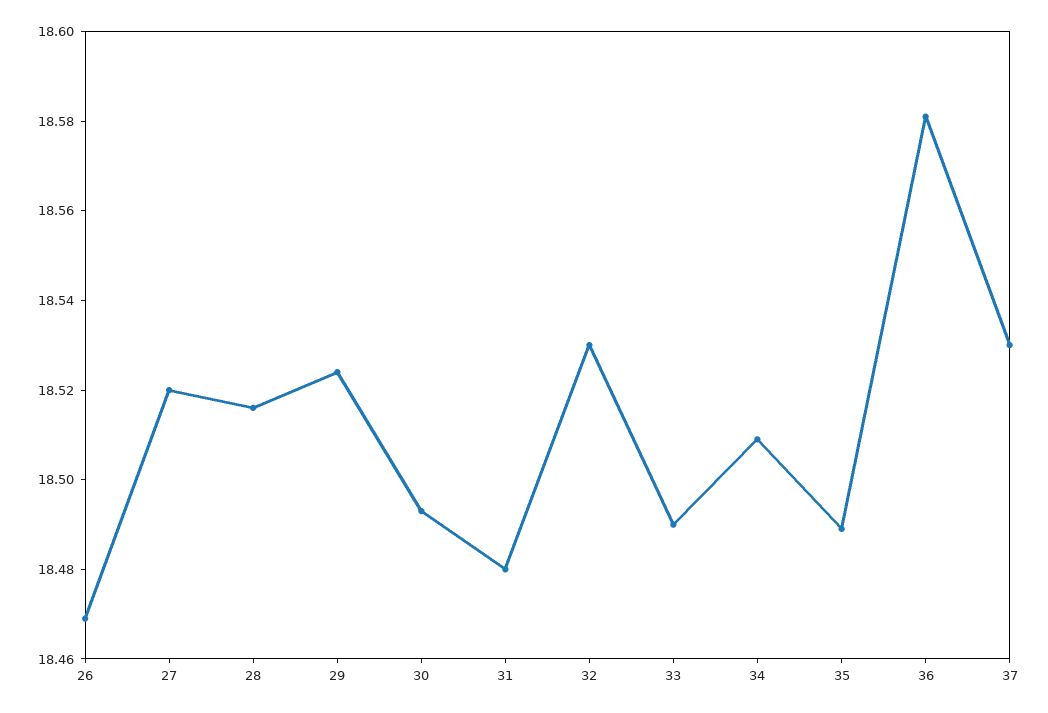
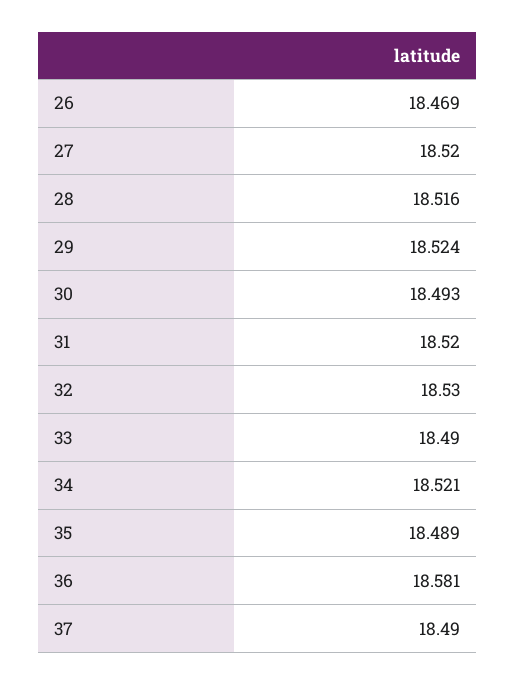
31: 18.48 -> 18.52
34: 18.51 -> 18.521
37: 18.53 -> 18.49

